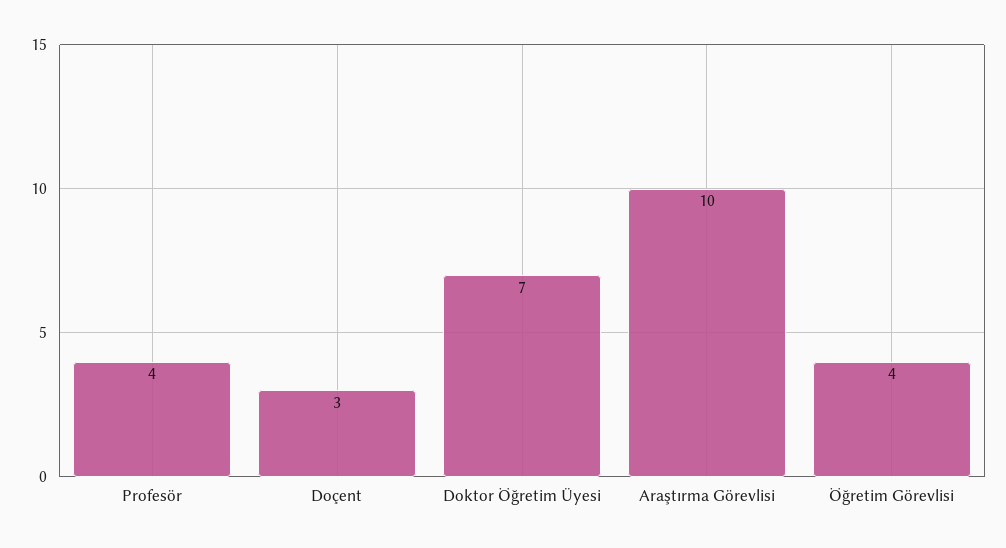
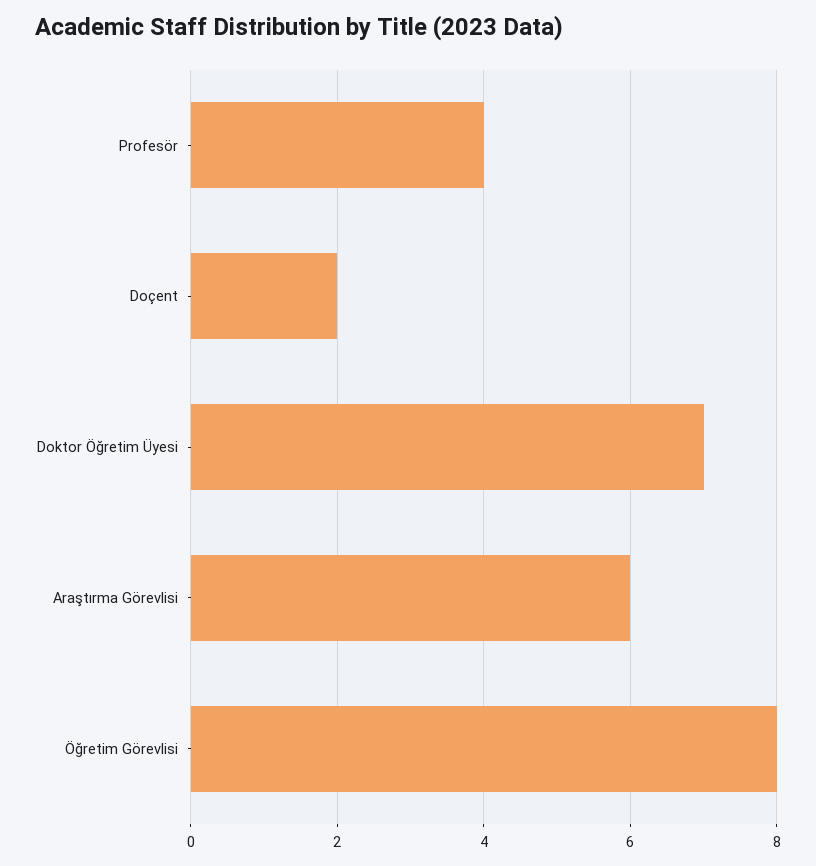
Doçent: 3 -> 2
Araştırma Görevlisi: 10 -> 6
Öğretim Görevlisi: 4 -> 8

